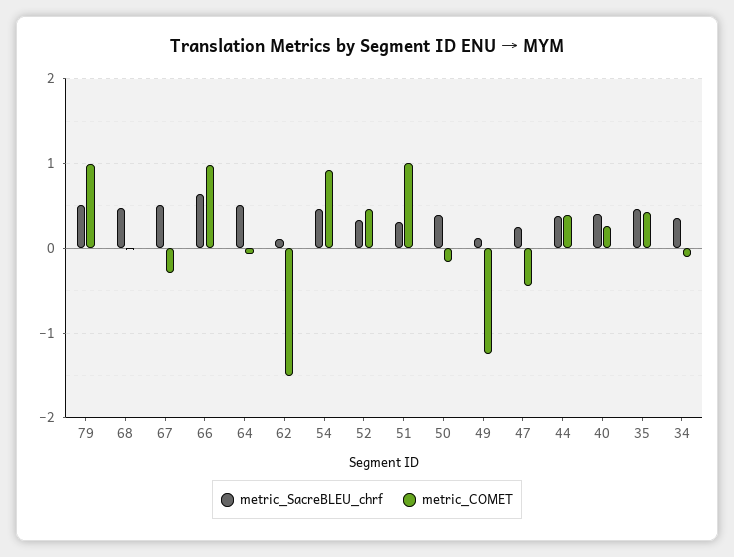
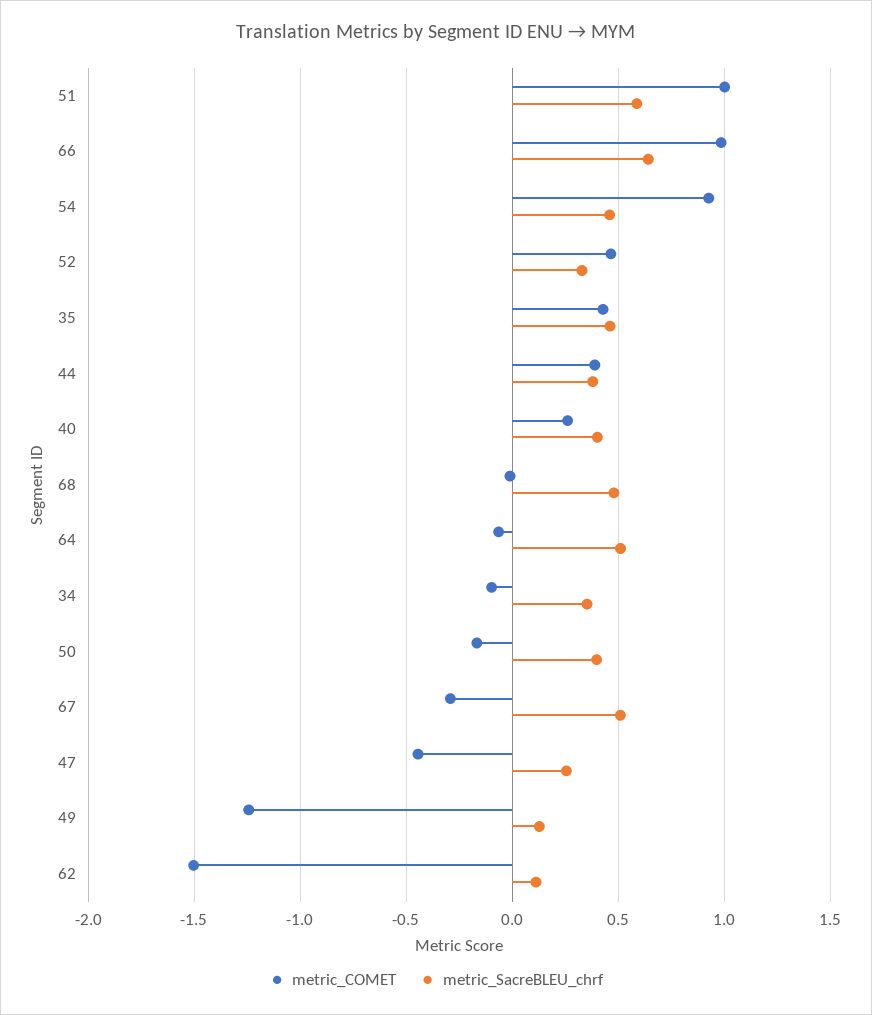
metric_SacreBLEU_chrf, 79: 0.5 -> none
metric_COMET, 79: 1 -> none
metric_SacreBLEU_chrf, 51: 0.3 -> 0.6

